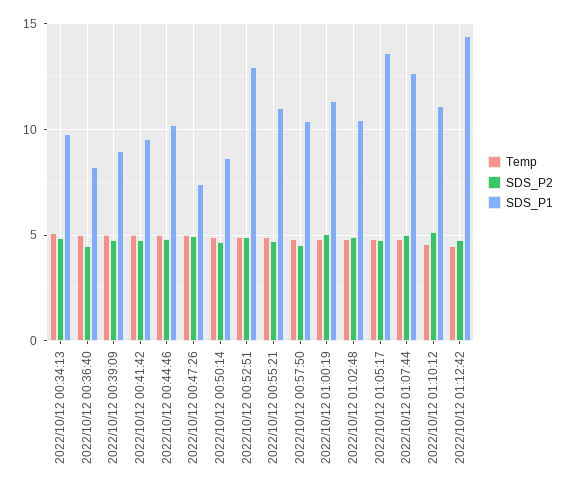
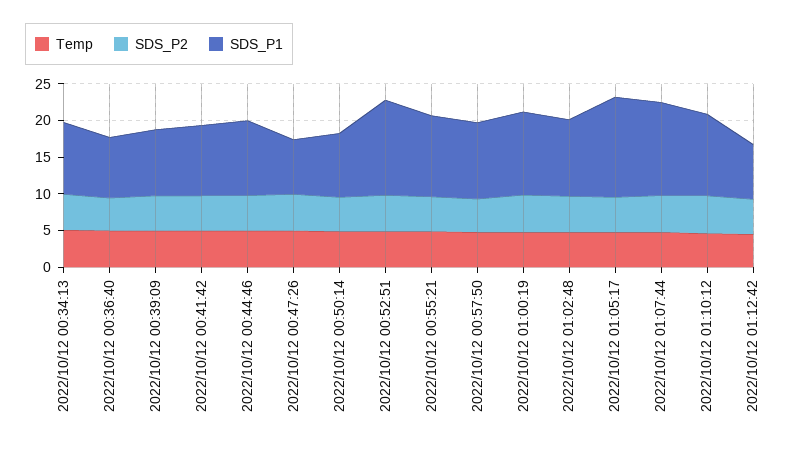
SDS_P1, 2022/10/12 01:12:42: 14.5 -> 7.5

